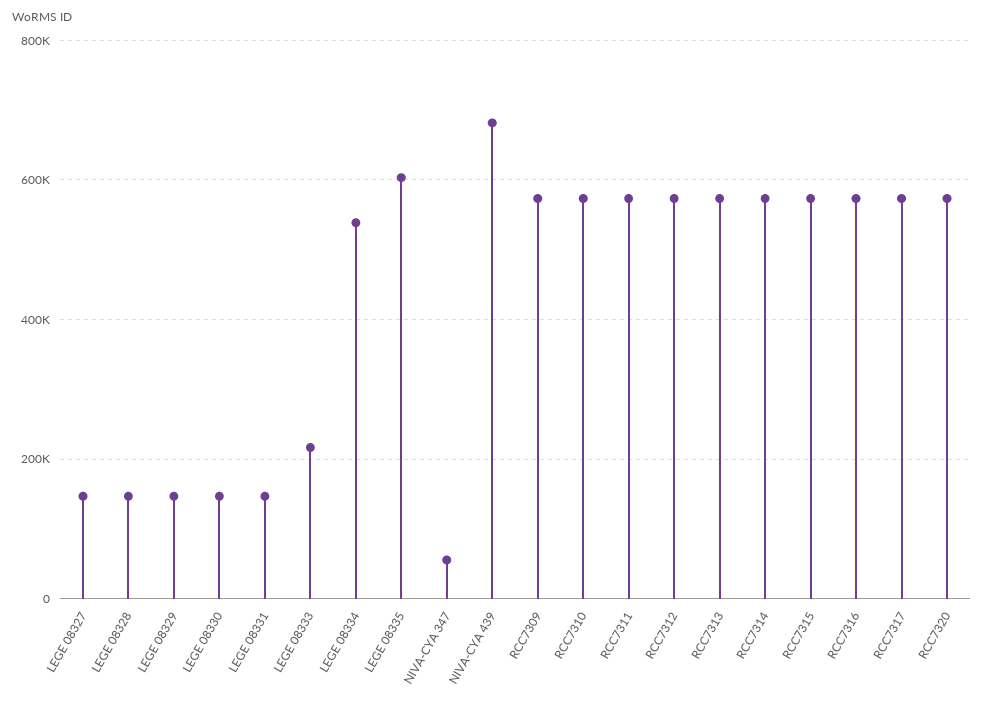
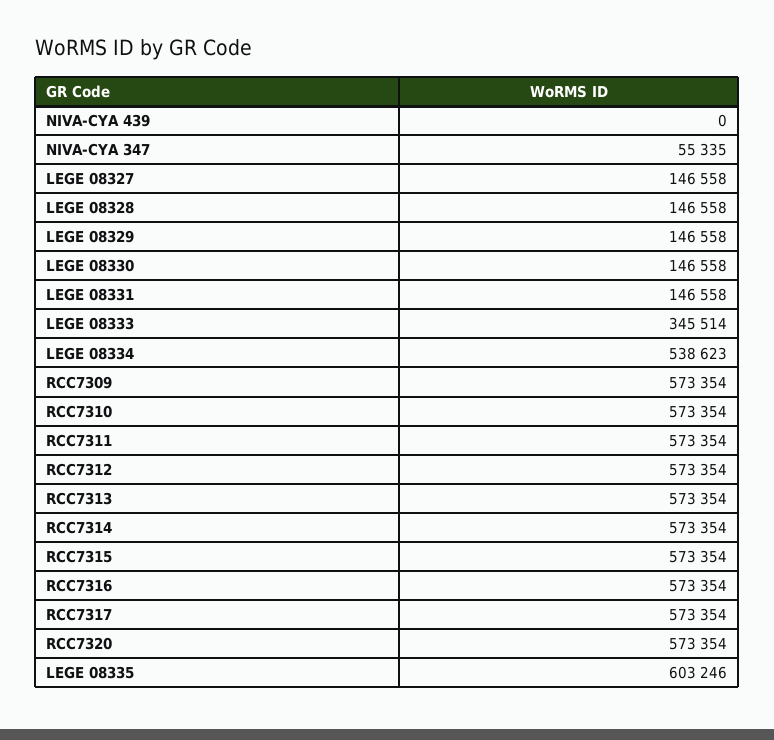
LEGE 08333: 220000 -> 345514
NIVA-CYA 439: 680000 -> 0

